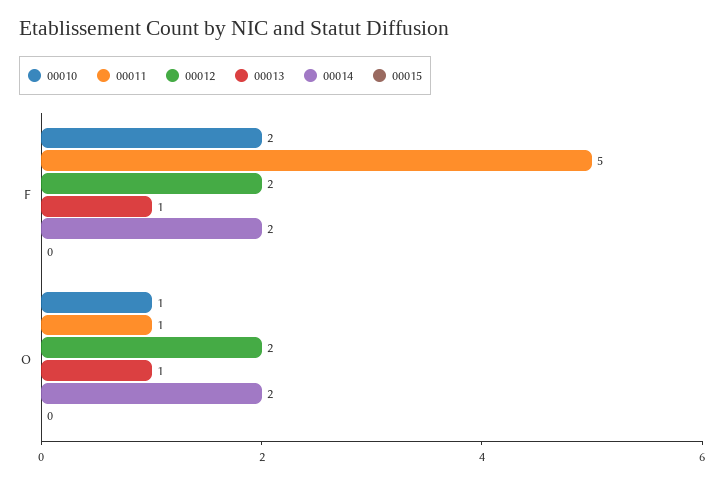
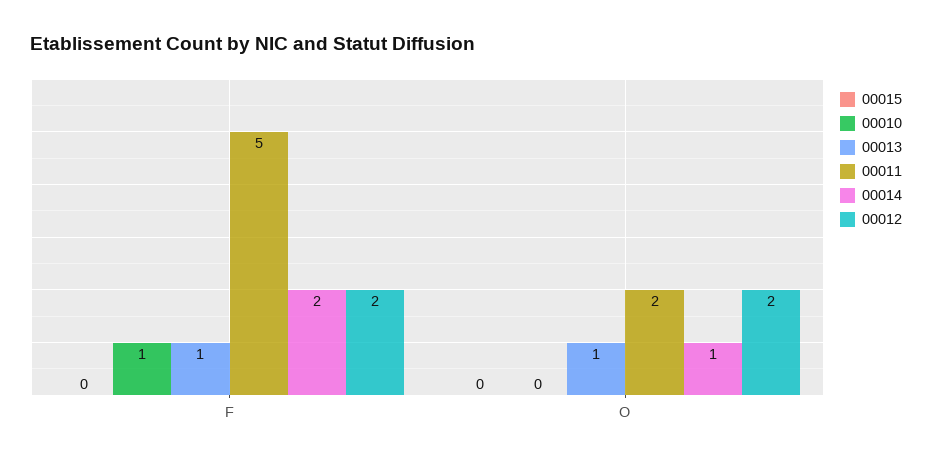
00010, F: 2 -> 1
00010, O: 1 -> 0
00011, O: 1 -> 2
00014, O: 2 -> 1

